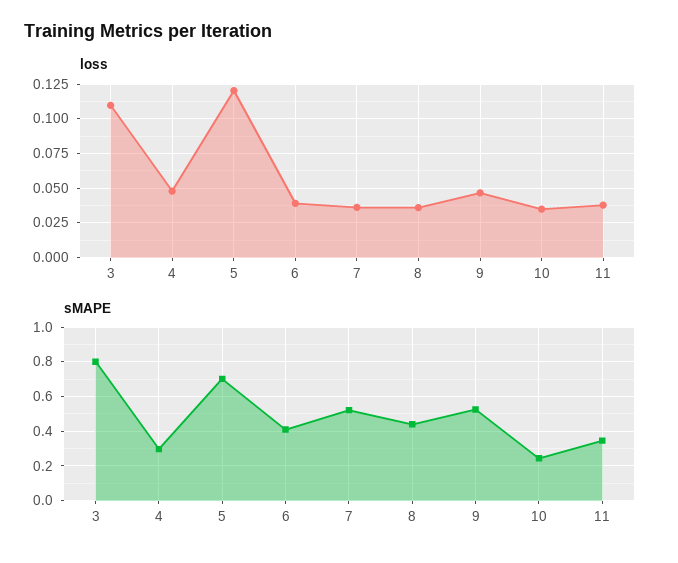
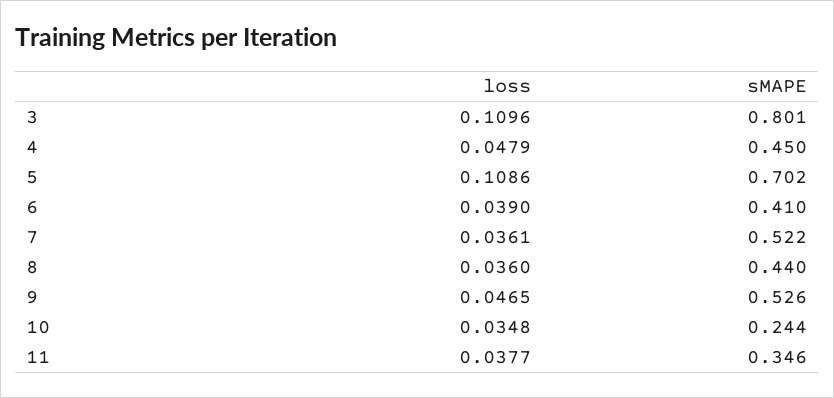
loss, 5: 0.12 -> 0.1086
sMAPE, 4: 0.3 -> 0.45

